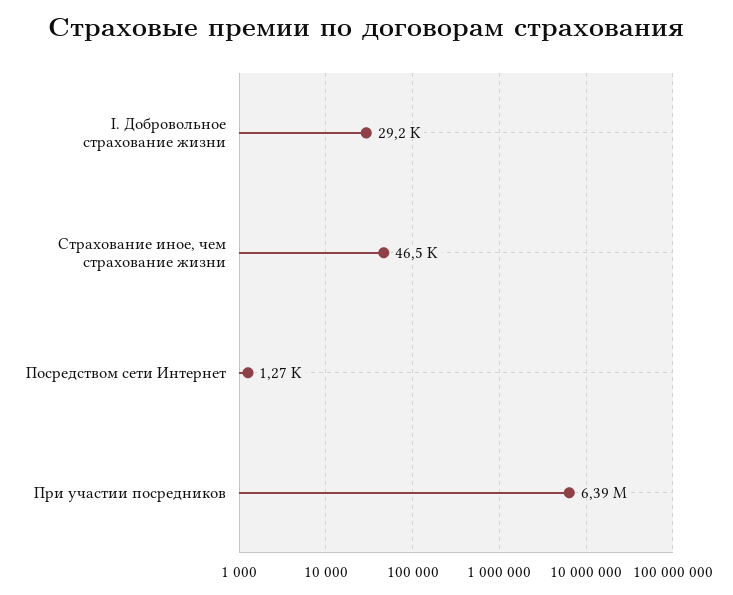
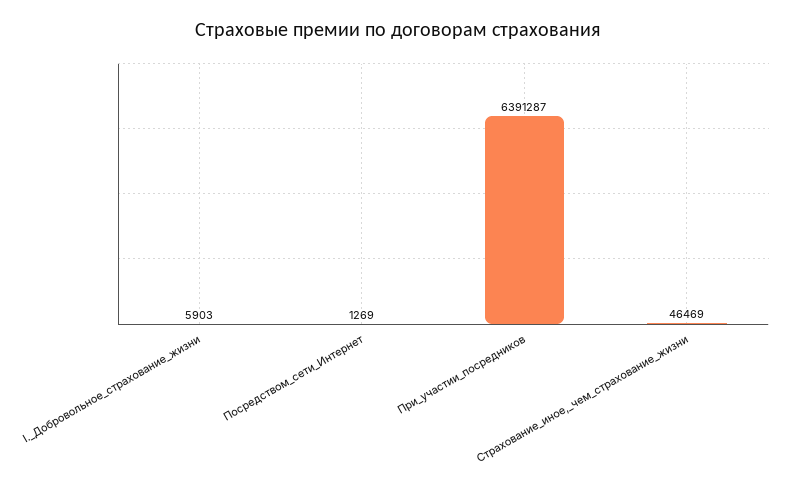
I. Добровольное страхование жизни: 29200 -> 5903

